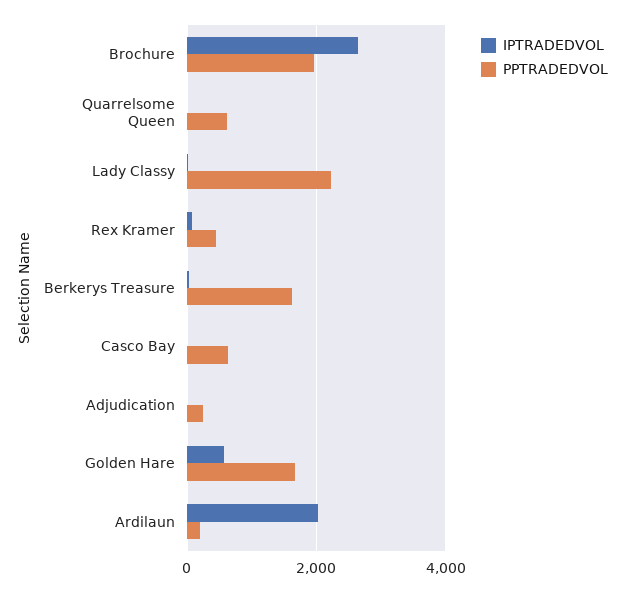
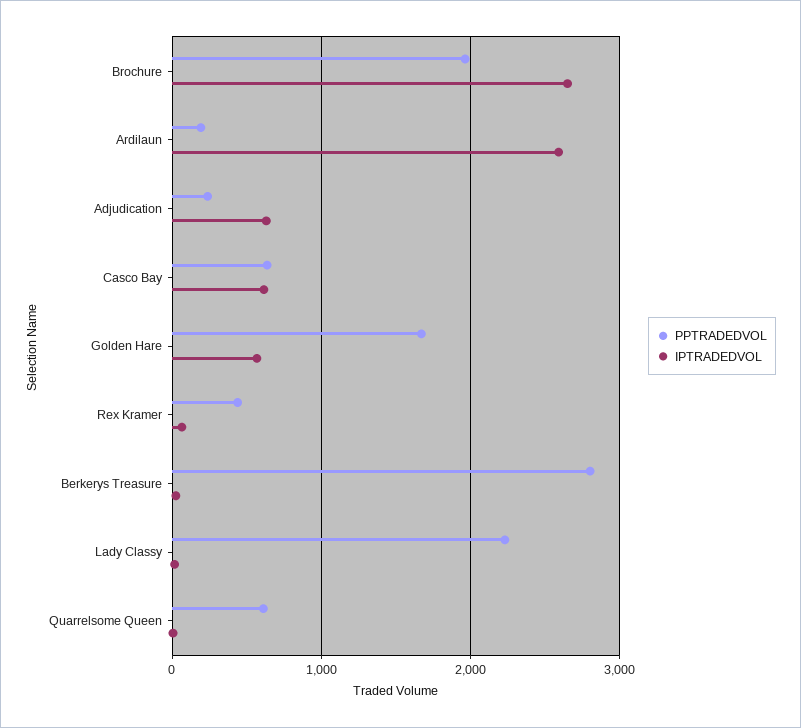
PPTRADEDVOL, Berkerys Treasure: 1600 -> 2800
IPTRADEDVOL, Casco Bay: 0 -> 600
IPTRADEDVOL, Adjudication: 0 -> 600
IPTRADEDVOL, Ardilaun: 2000 -> 2600

